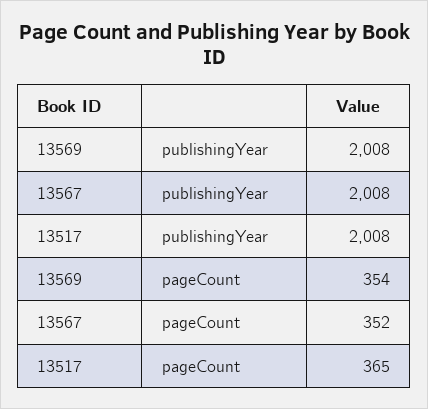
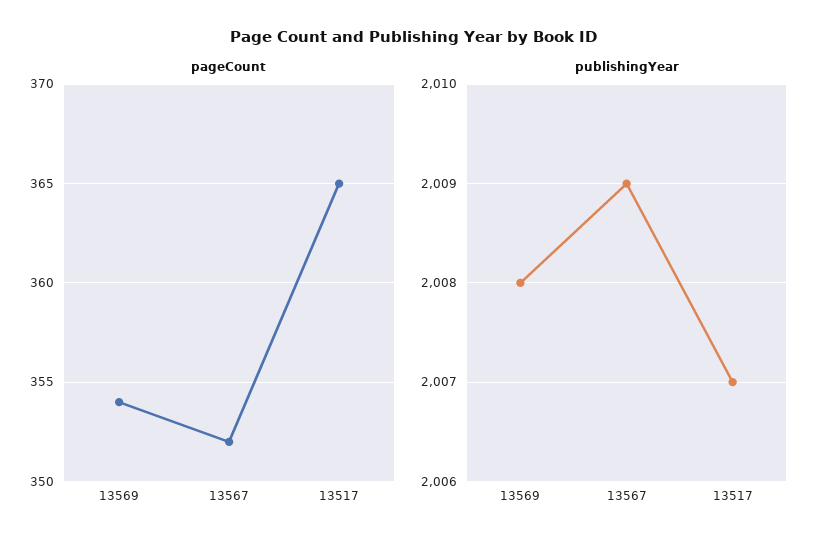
publishingYear, 13567: 2008 -> 2009
publishingYear, 13517: 2008 -> 2007

